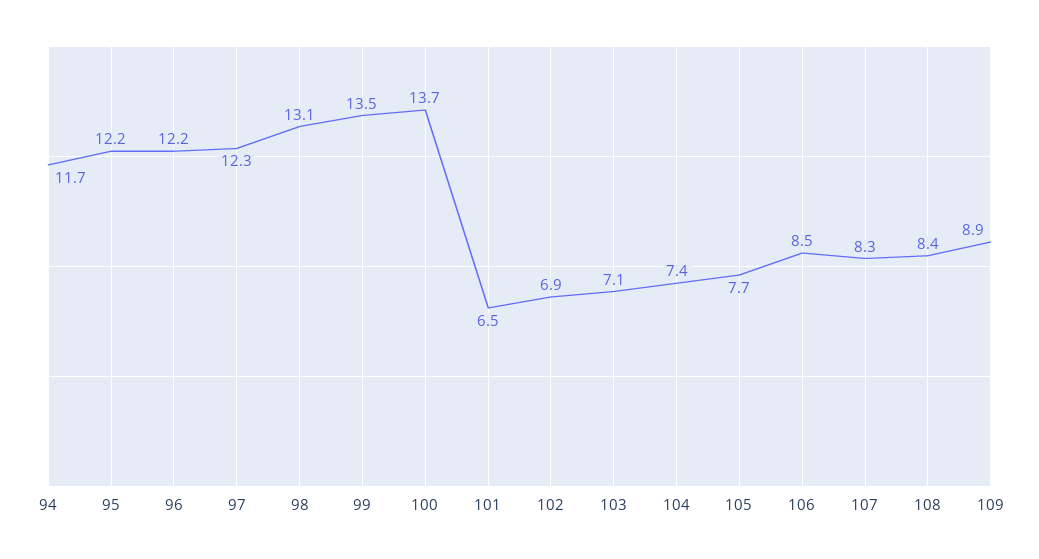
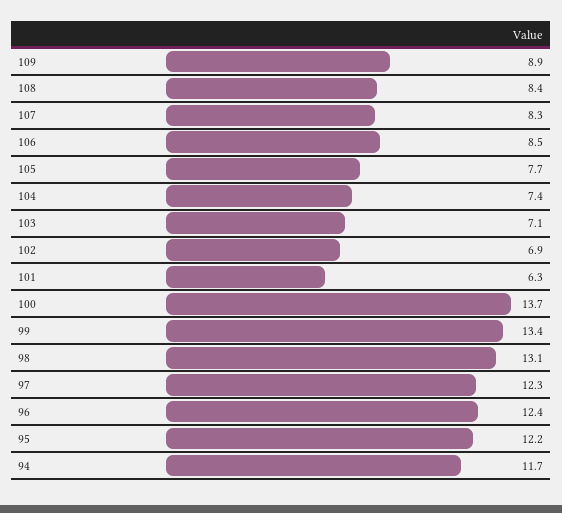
96: 12.2 -> 12.4
99: 13.5 -> 13.4
101: 6.5 -> 6.3

